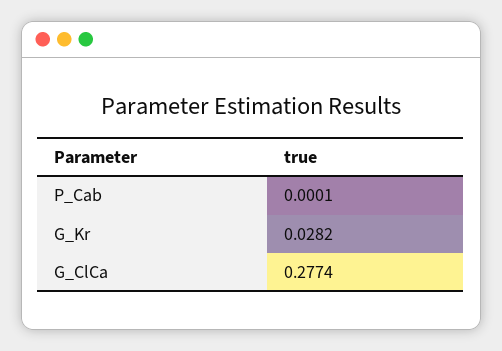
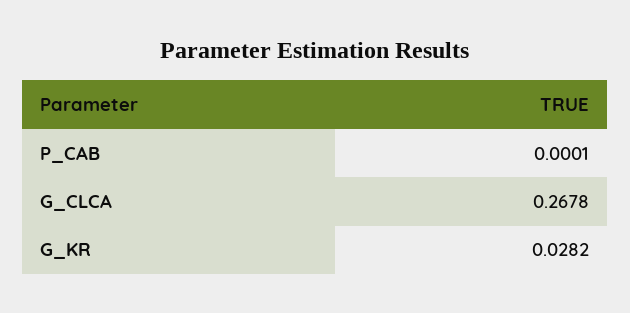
G_ClCa: 0.2774 -> 0.2678

